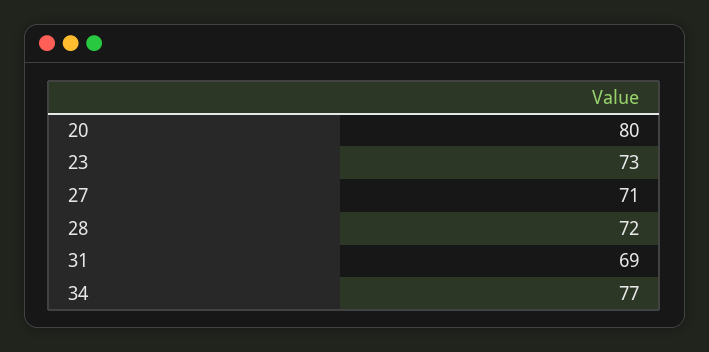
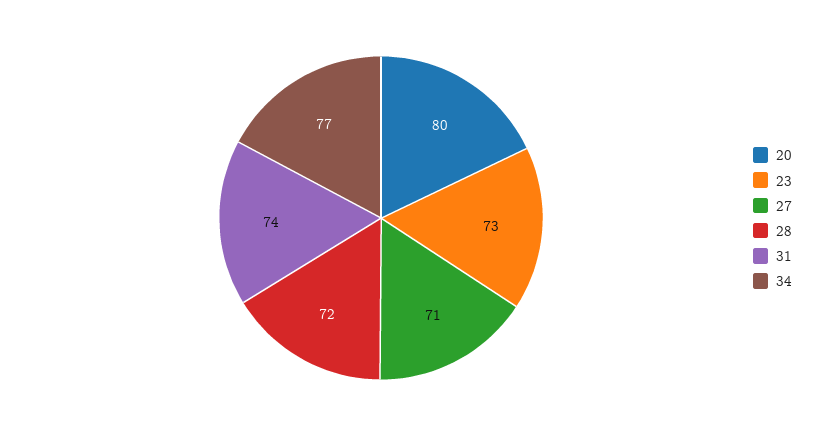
31: 69 -> 74

